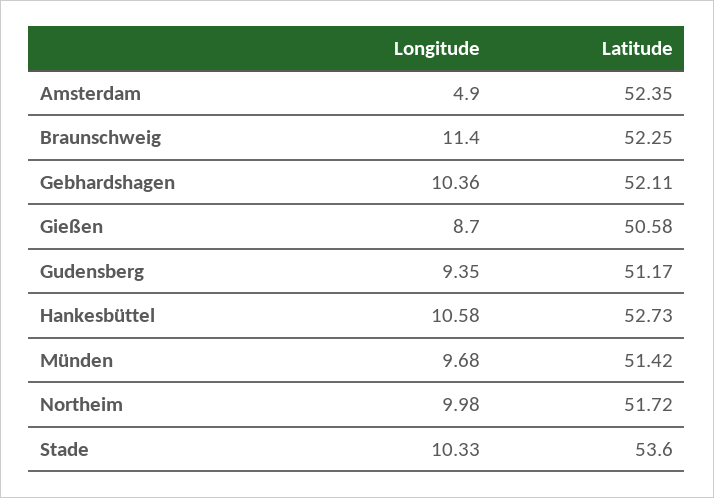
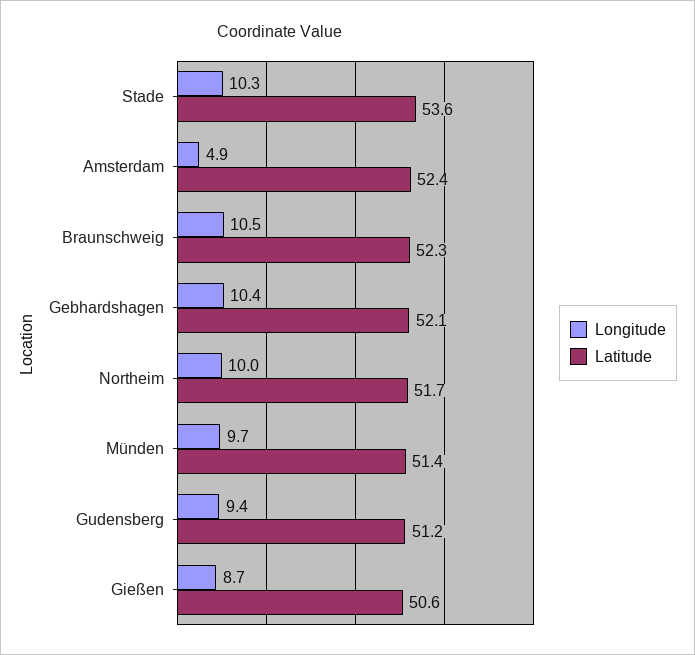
Longitude, Braunschweig: 11.4 -> 10.5
Longitude, Hankesbüttel: 10.58 -> none
Latitude, Hankesbüttel: 52.73 -> none

